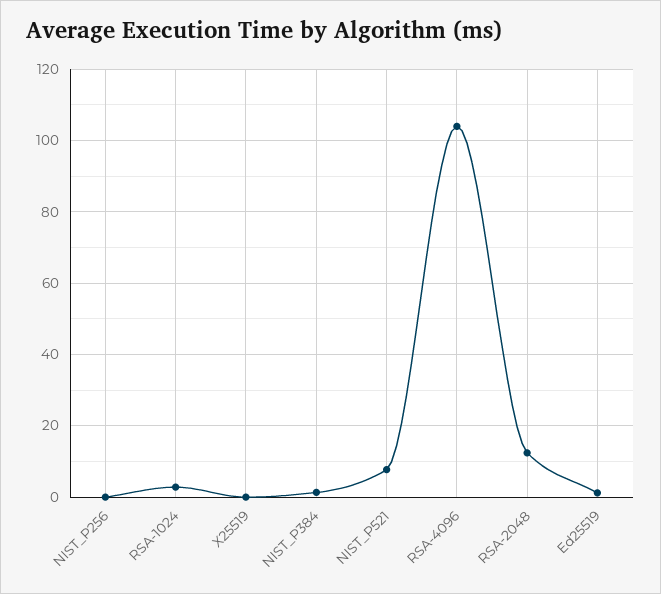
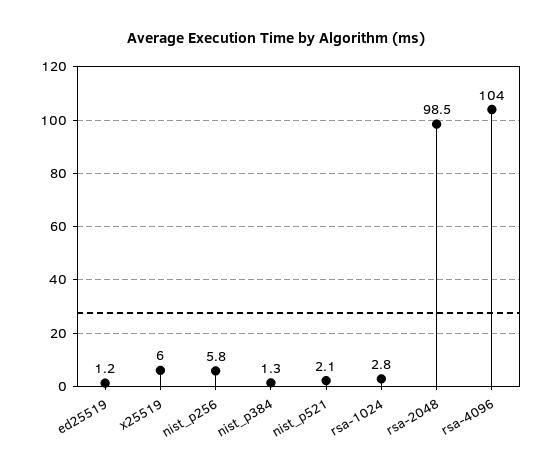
NIST_P256: 0 -> 5.8
X25519: 0 -> 6
NIST_P521: 8 -> 2.1
RSA-2048: 12 -> 98.5

